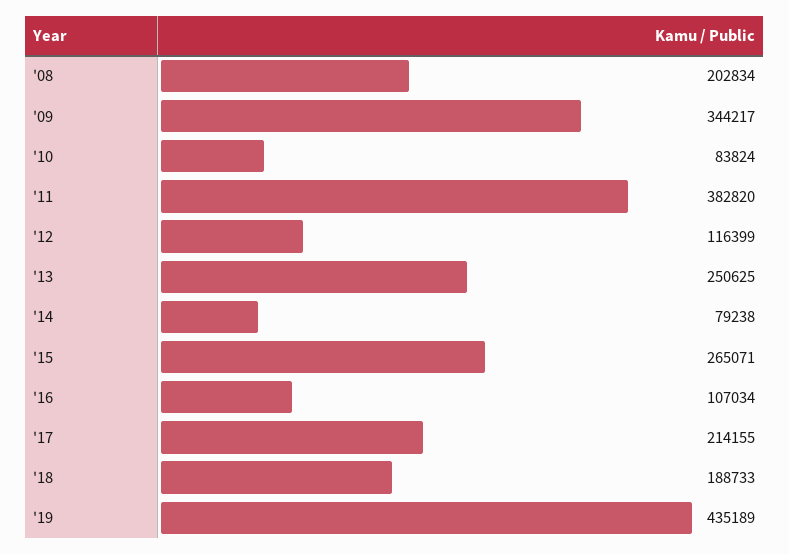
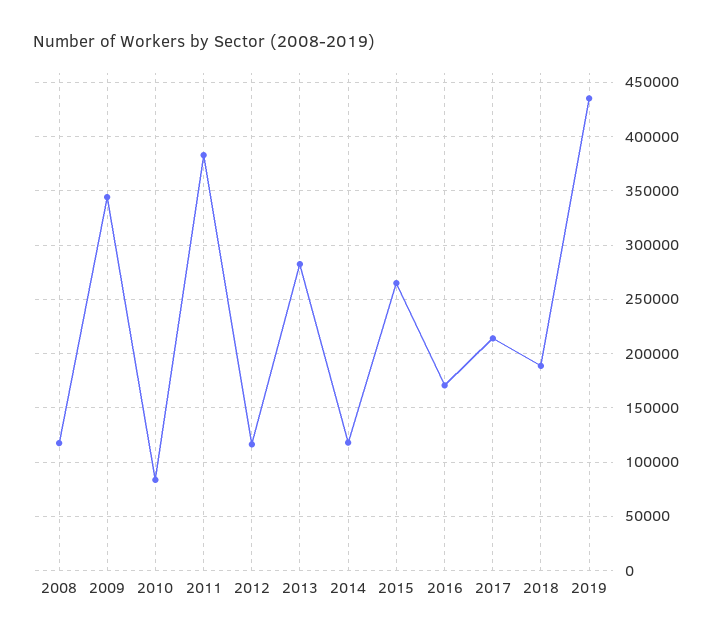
'08: 202834 -> 120000
'13: 250625 -> 280000
'14: 79238 -> 120000
'16: 107034 -> 170000

